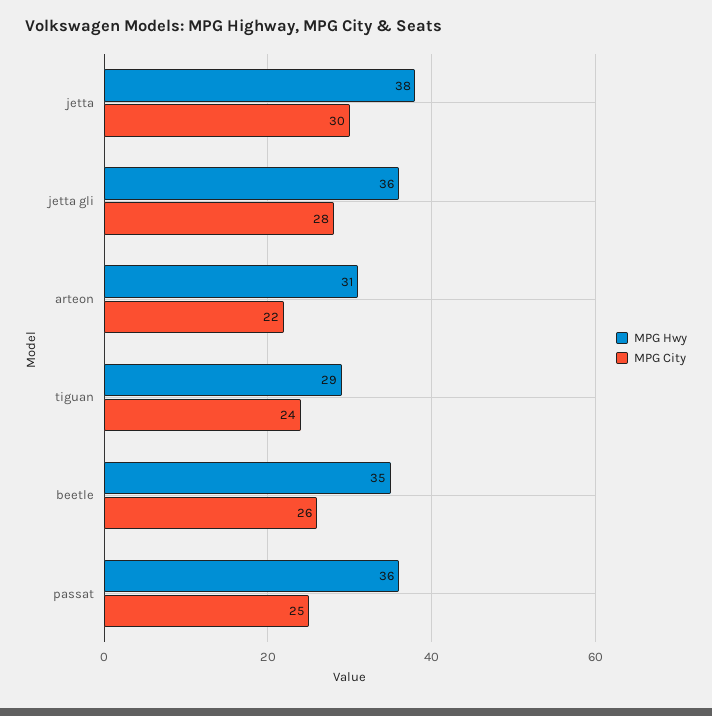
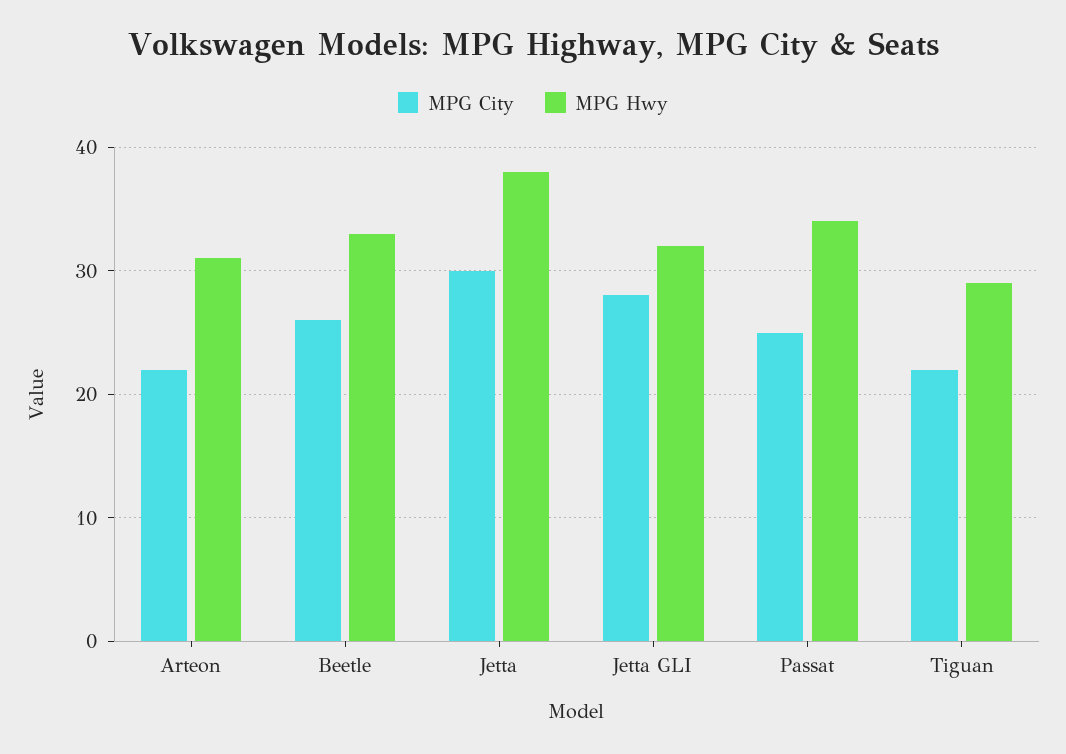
MPG Hwy, jetta gli: 36 -> 32
MPG City, tiguan: 24 -> 22
MPG Hwy, beetle: 35 -> 33
MPG Hwy, passat: 36 -> 34

